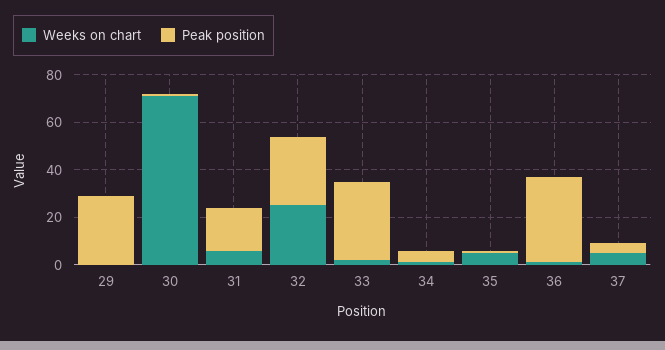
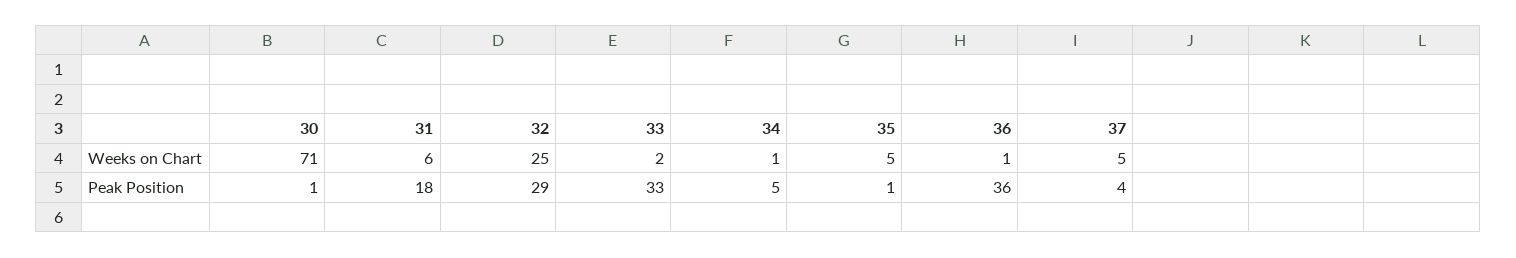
Weeks on chart, 29: 0 -> none
Peak position, 29: 30 -> none

